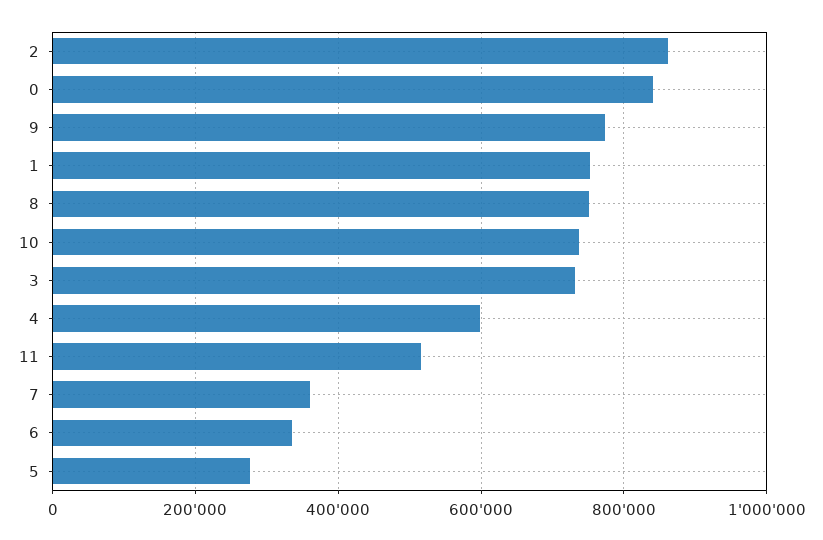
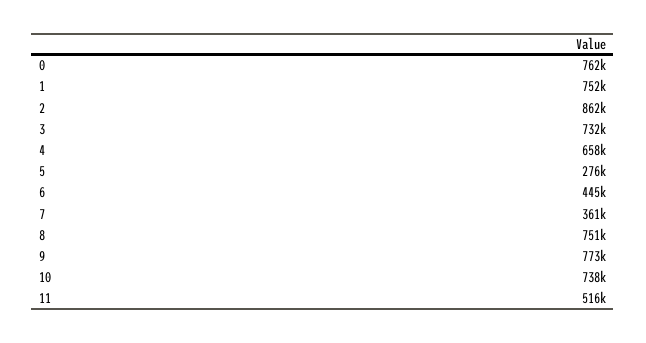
0: 840000 -> 762000
4: 600000 -> 658000
6: 340000 -> 445000

